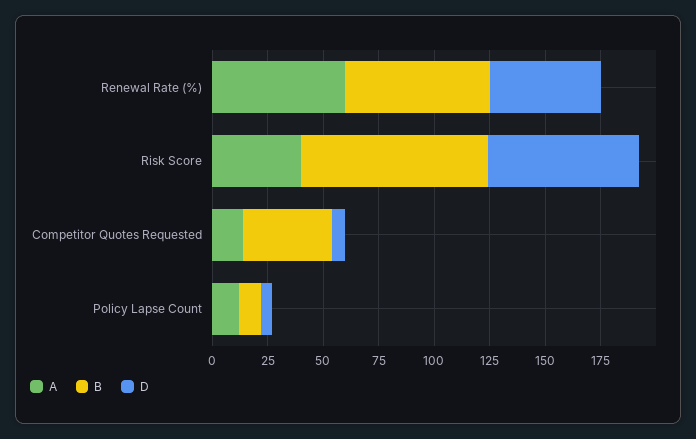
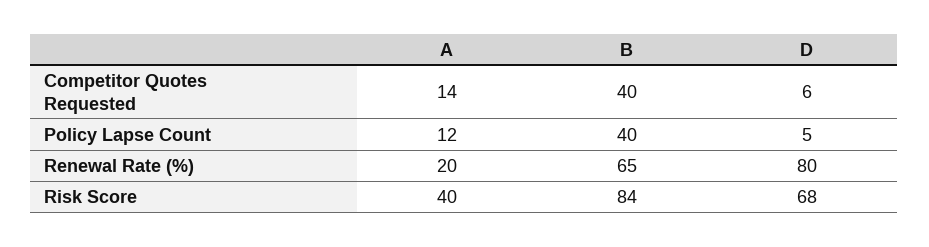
A, Renewal Rate (%): 60 -> 20
D, Renewal Rate (%): 50 -> 80
B, Policy Lapse Count: 10 -> 40

